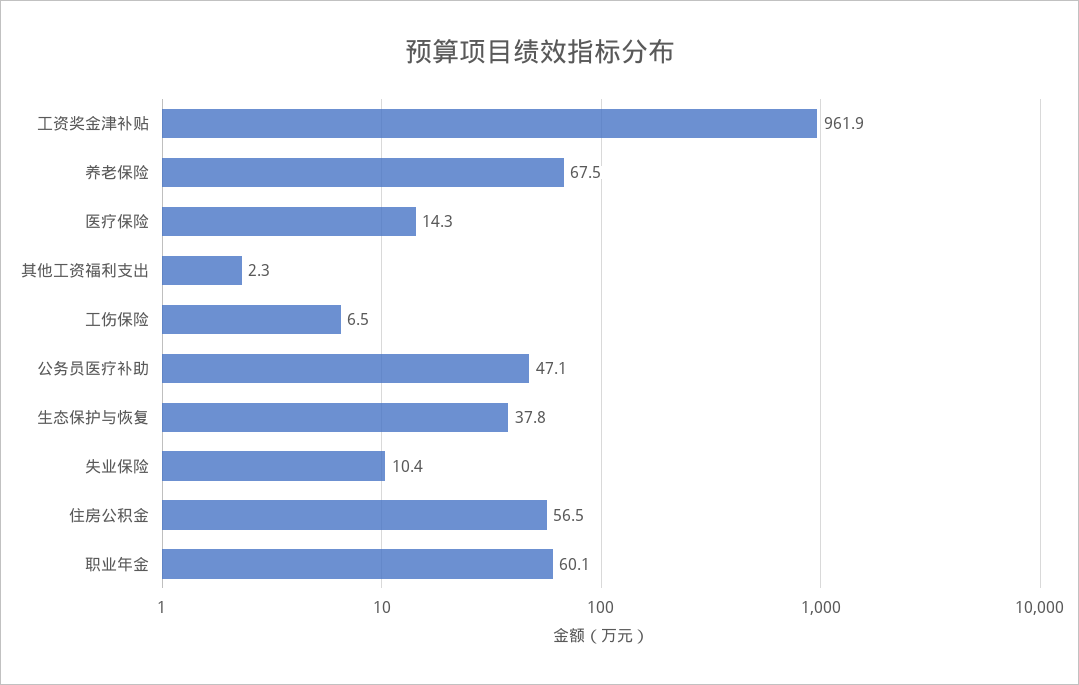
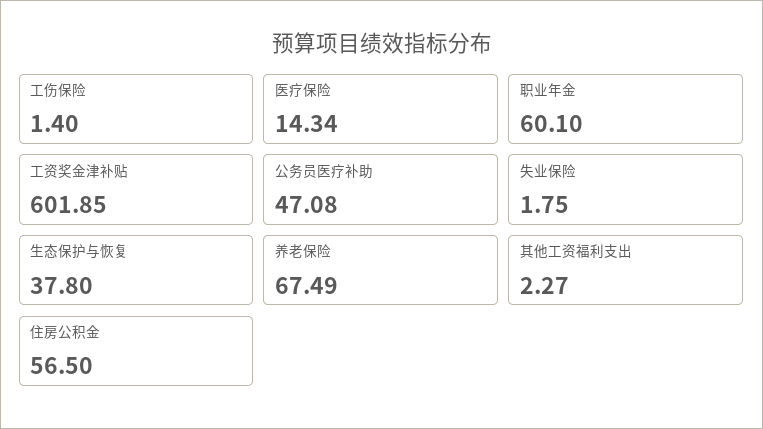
工资奖金津补贴: 961.9 -> 601.85
工伤保险: 6.5 -> 1.4
失业保险: 10.4 -> 1.75

